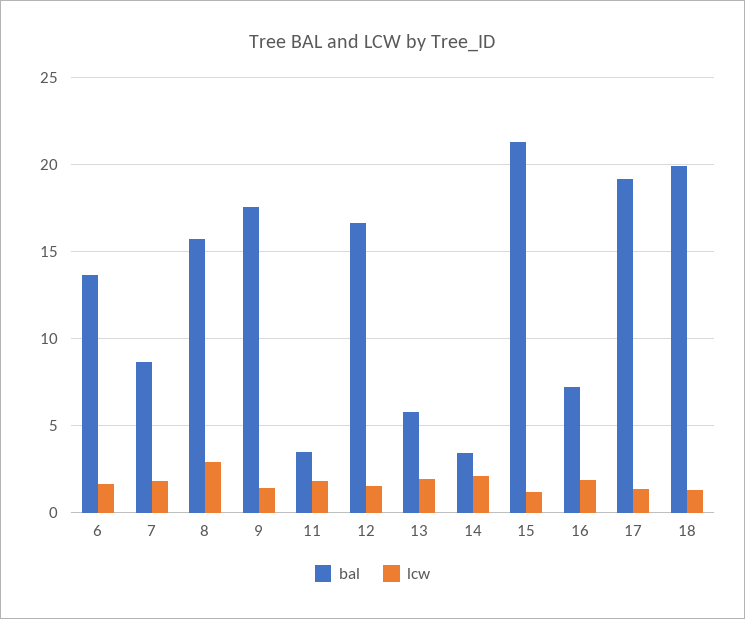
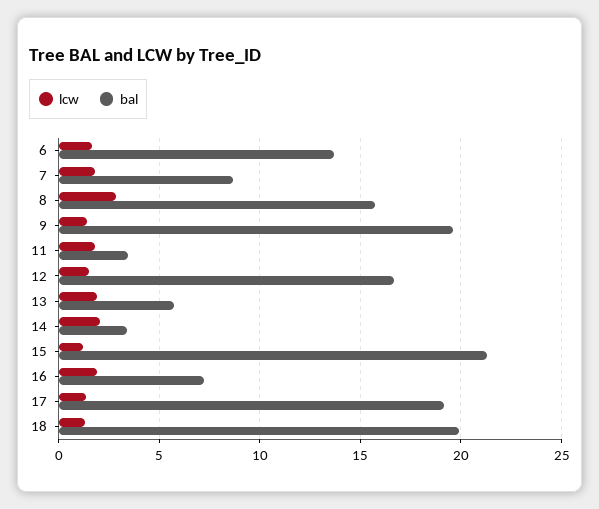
bal, 9: 17.5 -> 19.5

